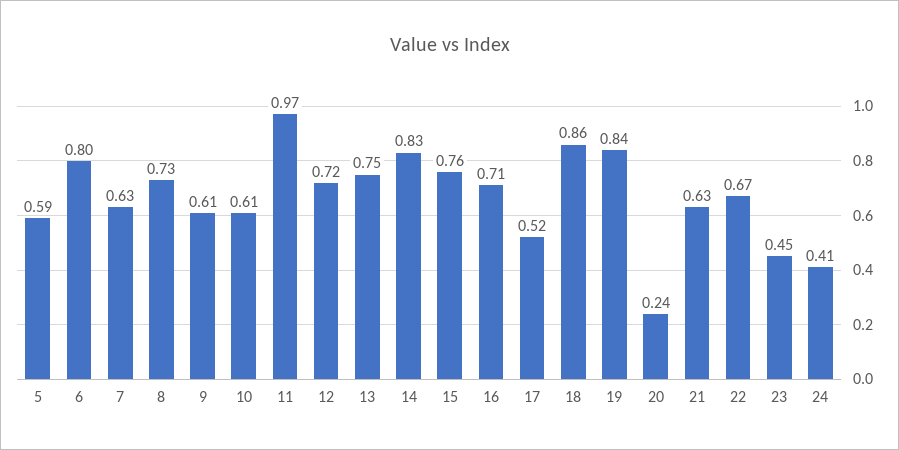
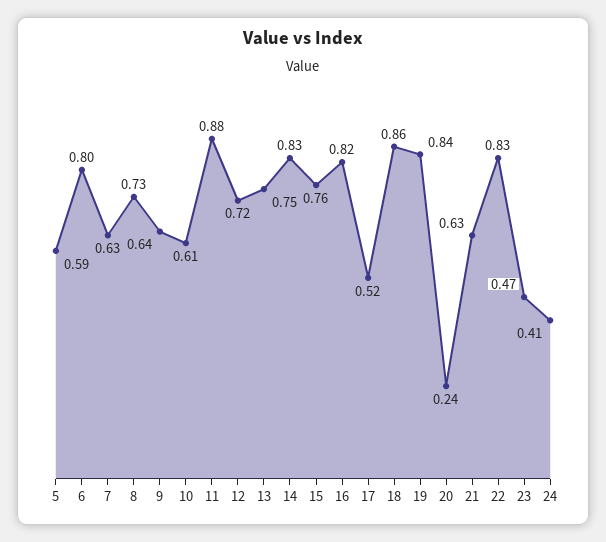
9: 0.61 -> 0.64
11: 0.97 -> 0.88
16: 0.71 -> 0.82
22: 0.67 -> 0.83
23: 0.45 -> 0.47

